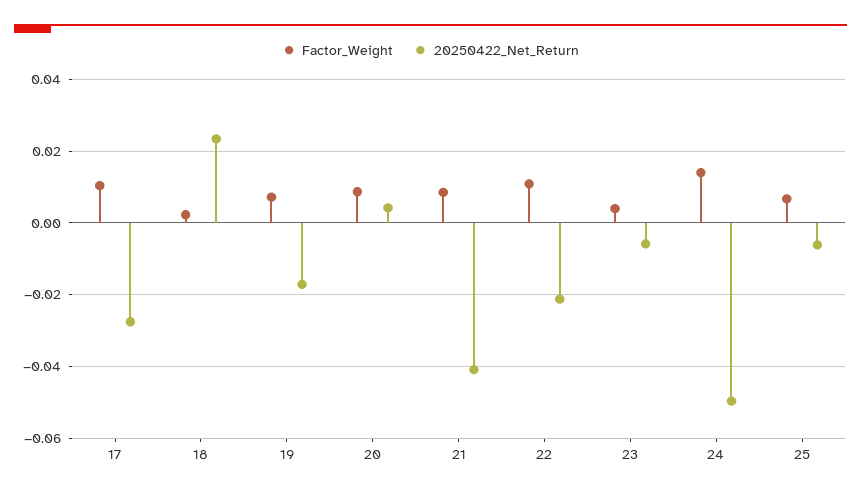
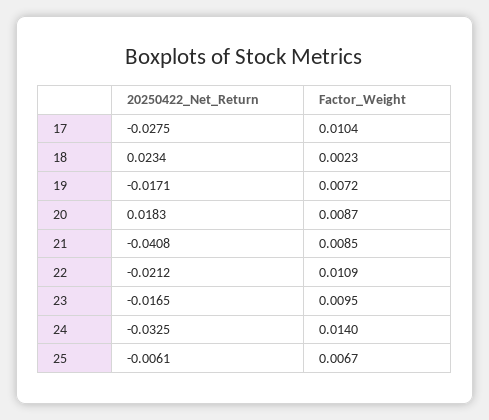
20250422_Net_Return, 20: 0.004 -> 0.0183
Factor_Weight, 23: 0.004 -> 0.0095
20250422_Net_Return, 23: -0.006 -> -0.0165
20250422_Net_Return, 24: -0.05 -> -0.0325

